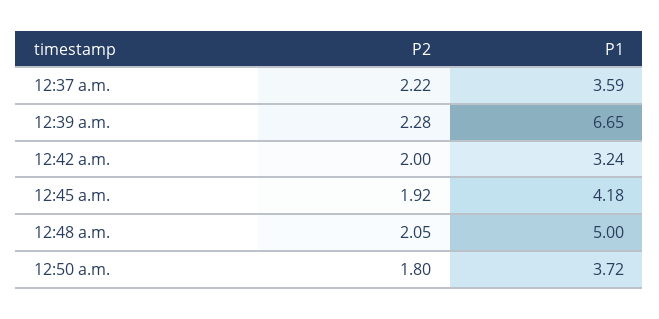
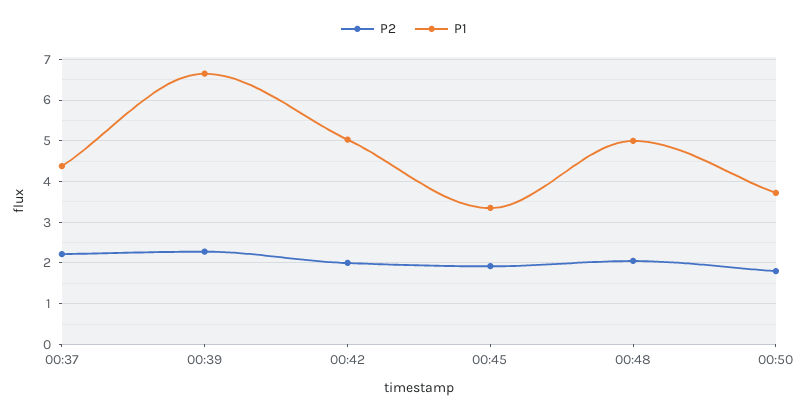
P1, 12:37 a.m.: 3.59 -> 4.4
P1, 12:42 a.m.: 3.24 -> 5
P1, 12:45 a.m.: 4.18 -> 3.4

